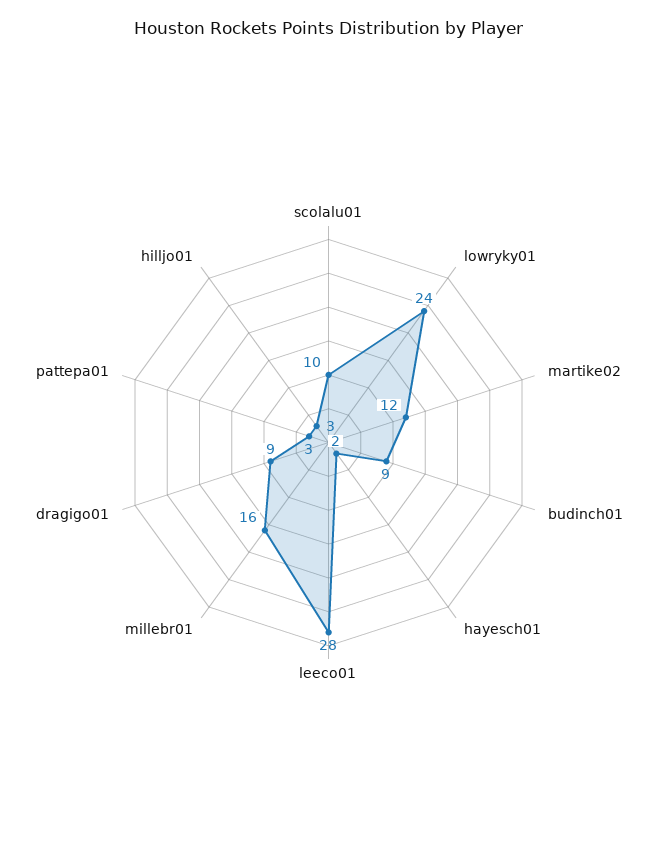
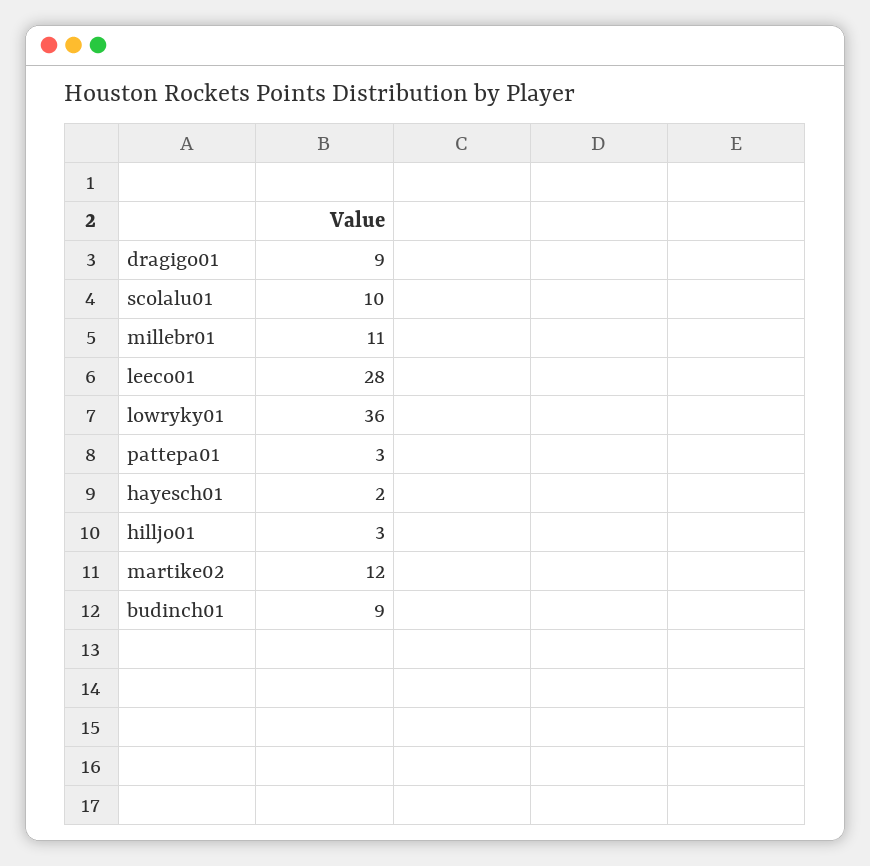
lowryky01: 24 -> 36
millebr01: 16 -> 11

